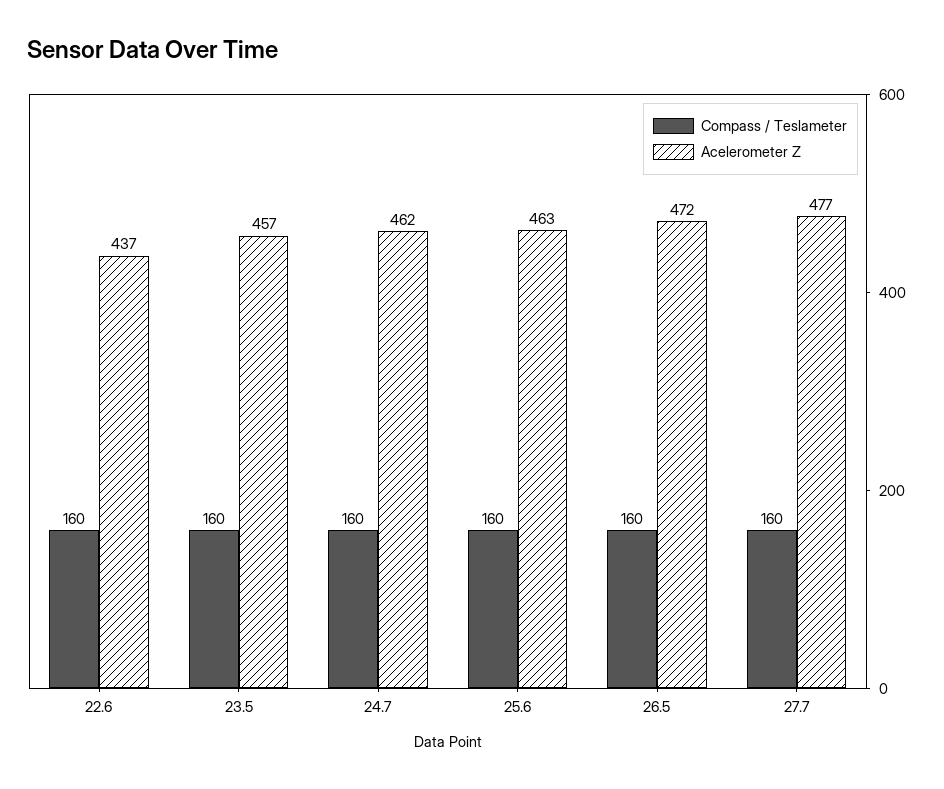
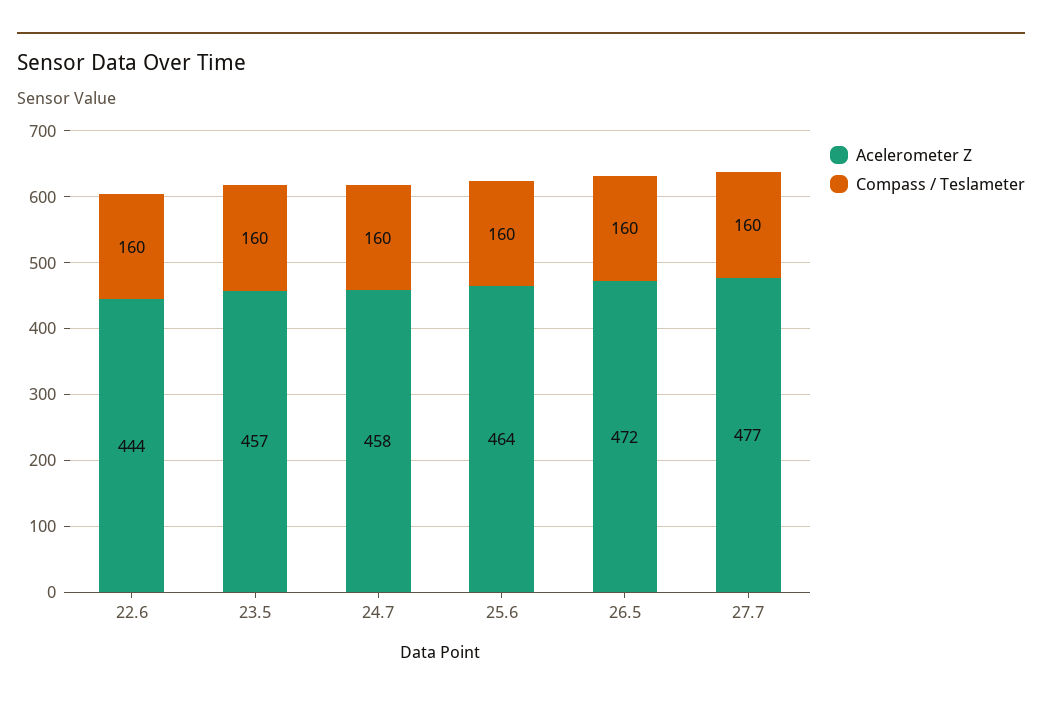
Acelerometer Z, 22.6: 437 -> 444
Acelerometer Z, 24.7: 462 -> 458
Acelerometer Z, 25.6: 463 -> 464

